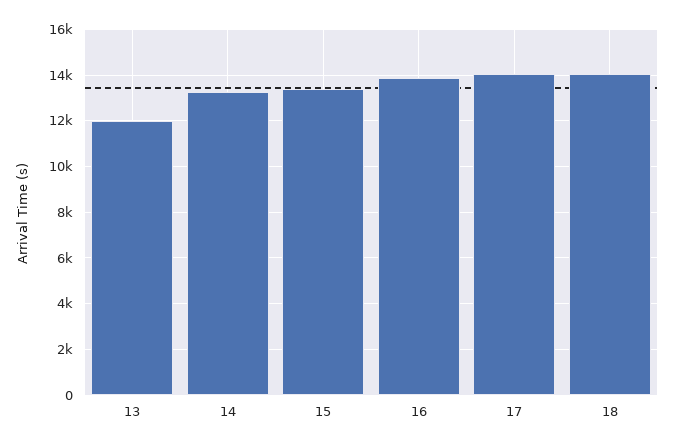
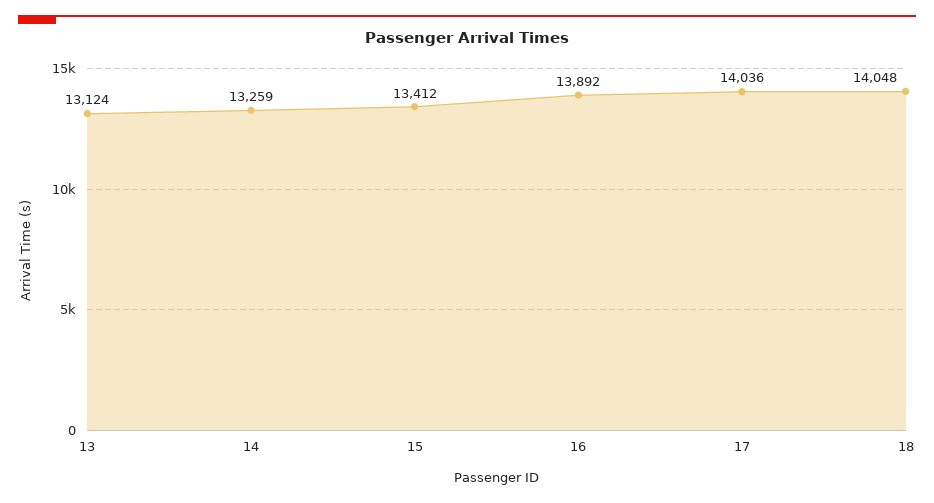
13: 12000 -> 13124

